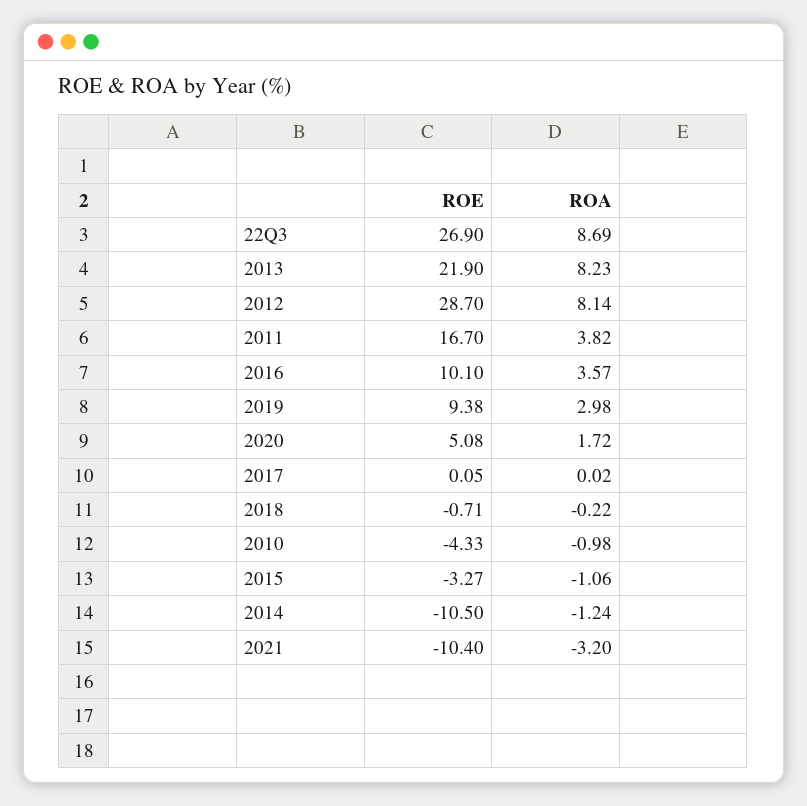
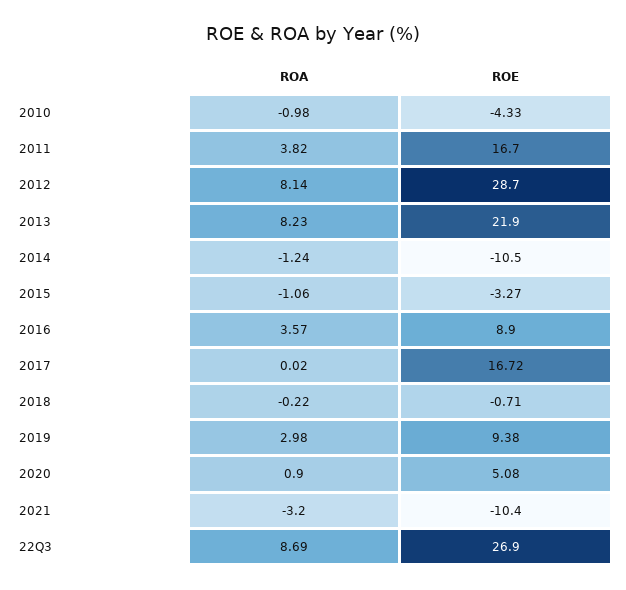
ROE, 2016: 10.1 -> 8.9
ROA, 2020: 1.72 -> 0.9
ROE, 2017: 0.05 -> 16.72

